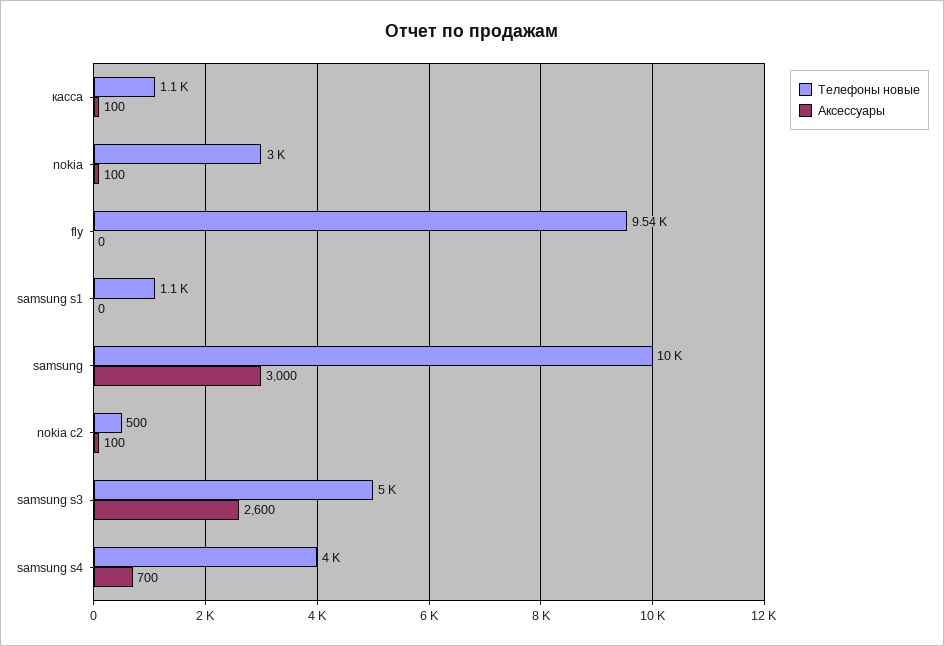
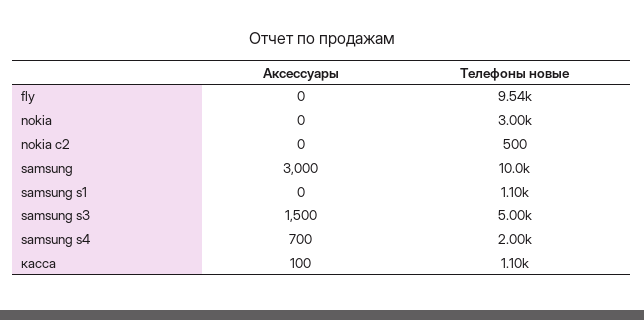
Аксессуары, nokia: 100 -> 0
Аксессуары, nokia c2: 100 -> 0
Аксессуары, samsung s3: 2600 -> 1500
Телефоны новые, samsung s4: 4000 -> 2000

